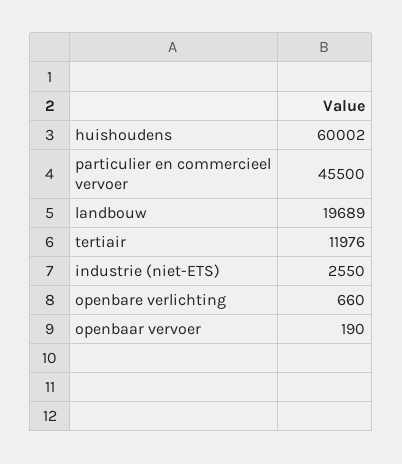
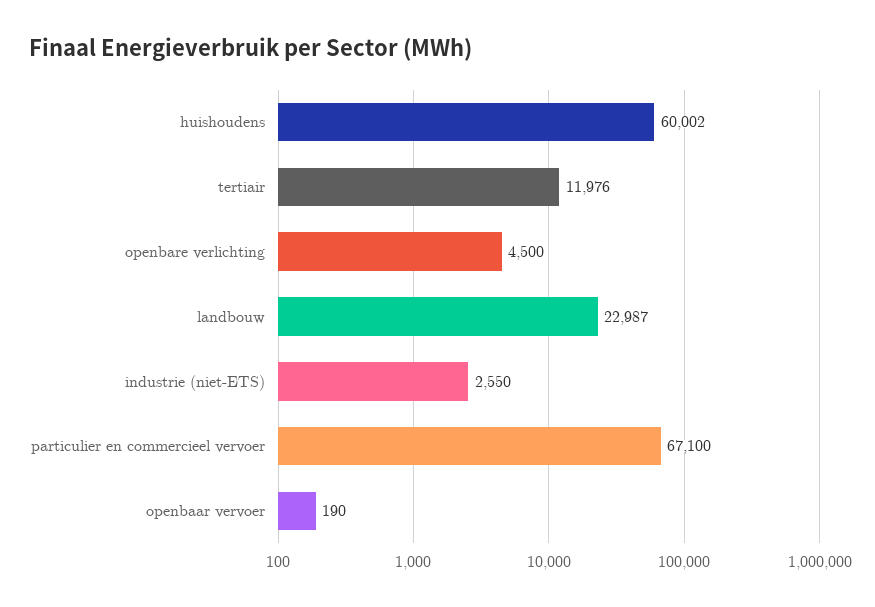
particulier en commercieel vervoer: 45500 -> 67100
landbouw: 19689 -> 22987
openbare verlichting: 660 -> 4500

